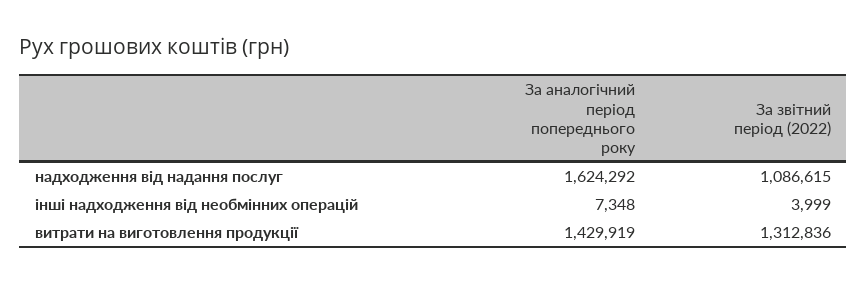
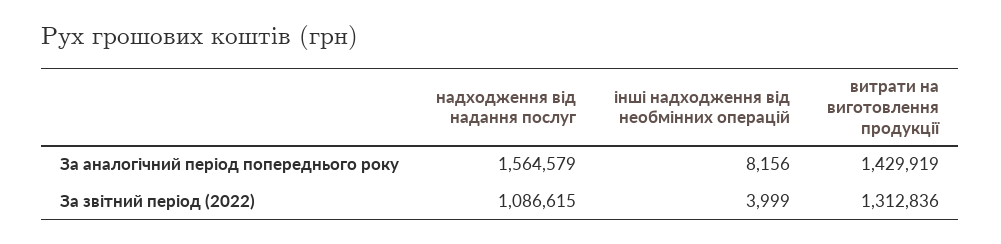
За аналогічний період попереднього року, надходження від надання послуг: 1624292 -> 1564579
За аналогічний період попереднього року, інші надходження від необмінних операцій: 7348 -> 8156

